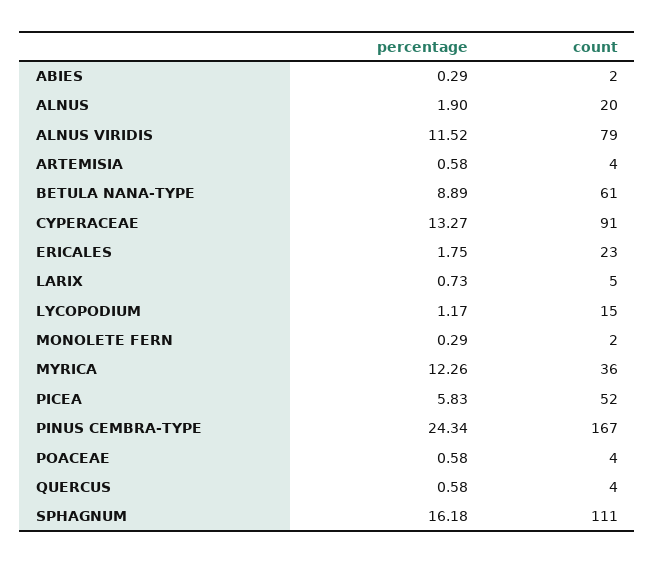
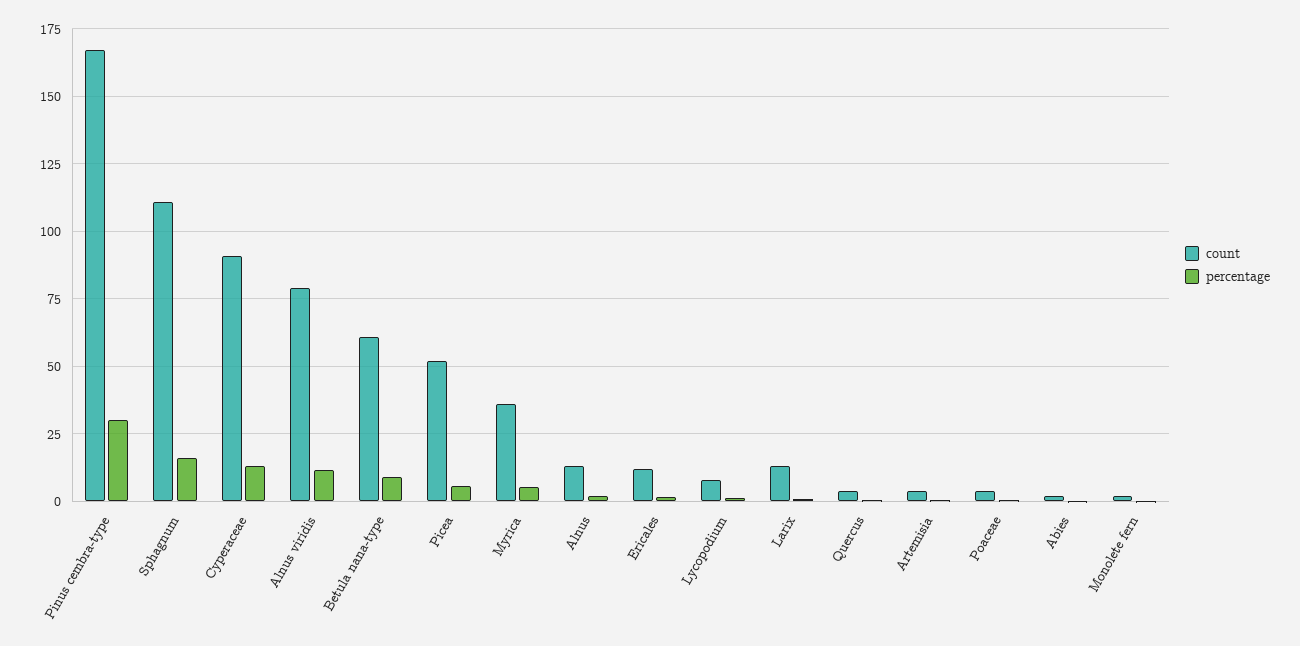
count, ALNUS: 20 -> 12.5
count, ERICALES: 23 -> 12.5
count, LARIX: 5 -> 12.5
count, LYCOPODIUM: 15 -> 7.5
percentage, MYRICA: 12.26 -> 5
percentage, PINUS CEMBRA-TYPE: 24.34 -> 30

